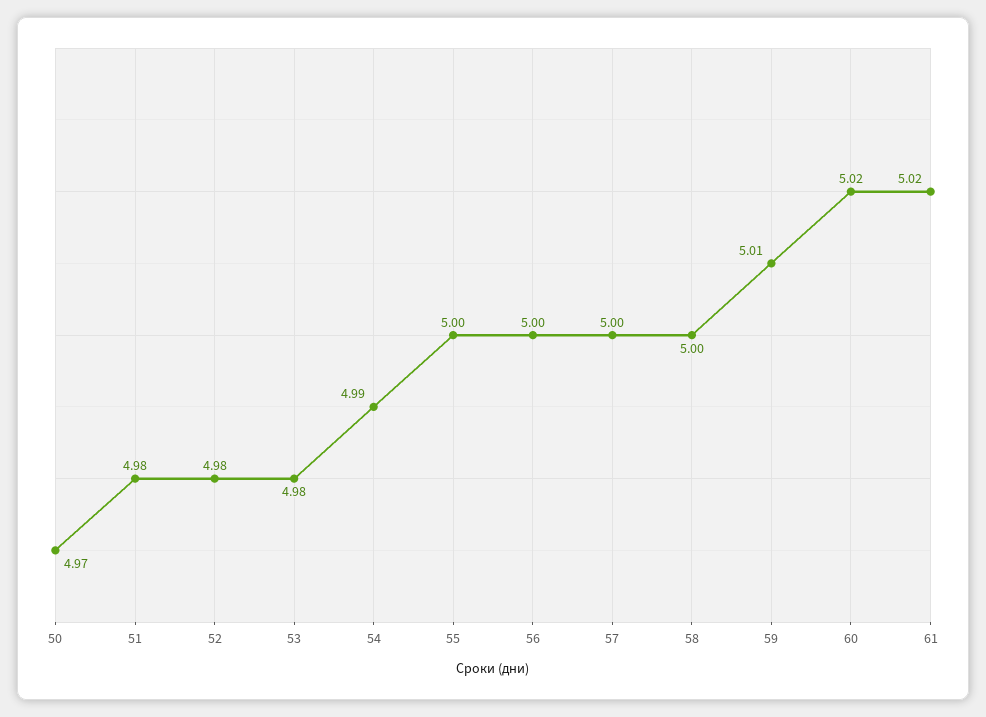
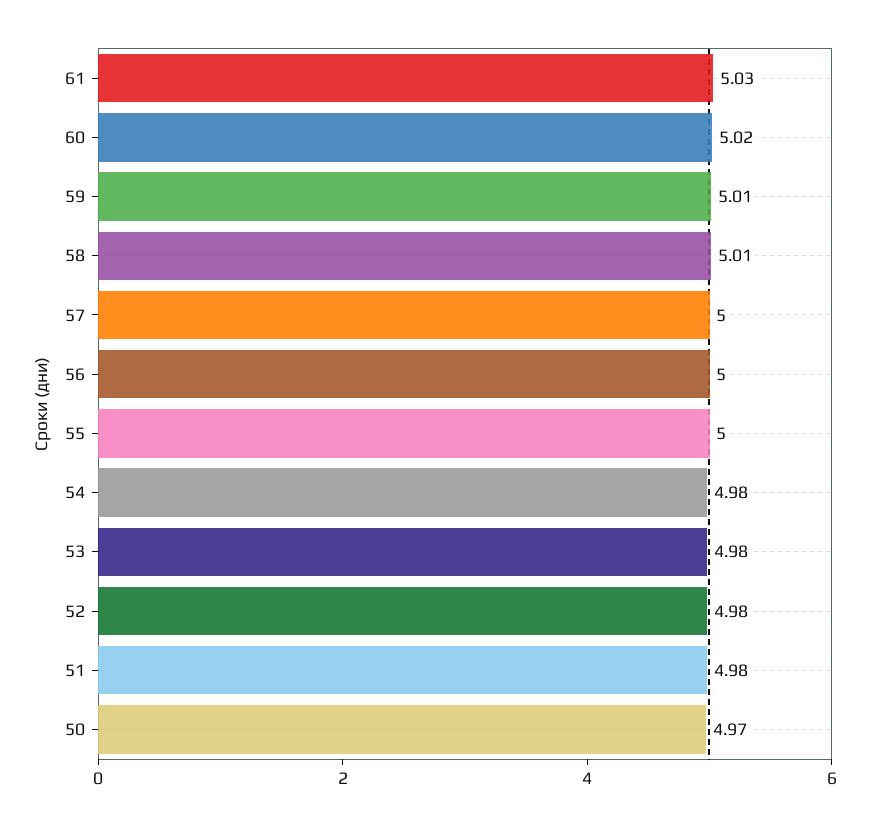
54: 4.99 -> 4.98
58: 5 -> 5.01
61: 5.02 -> 5.03

